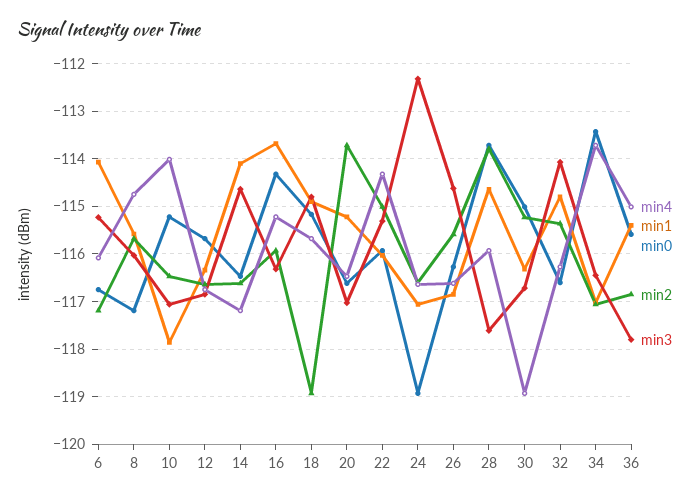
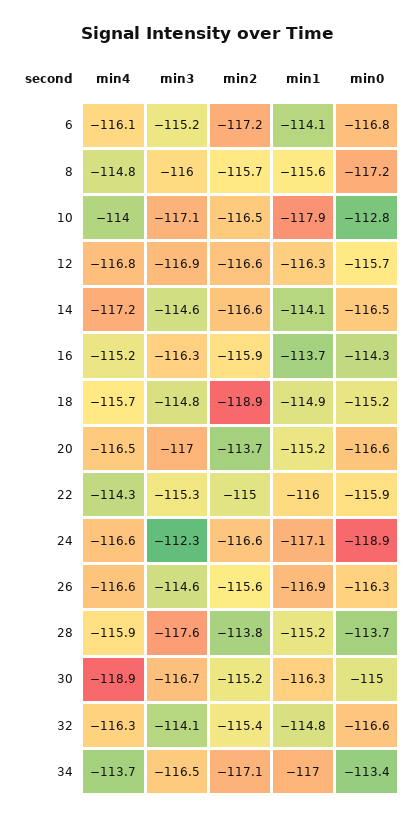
min0, 10: -115.2 -> -112.8
min1, 28: -114.6 -> -115.2
min4, 36: -115 -> none
min1, 36: -115.4 -> none
min0, 36: -115.6 -> none
min2, 36: -116.8 -> none
min3, 36: -117.8 -> none

